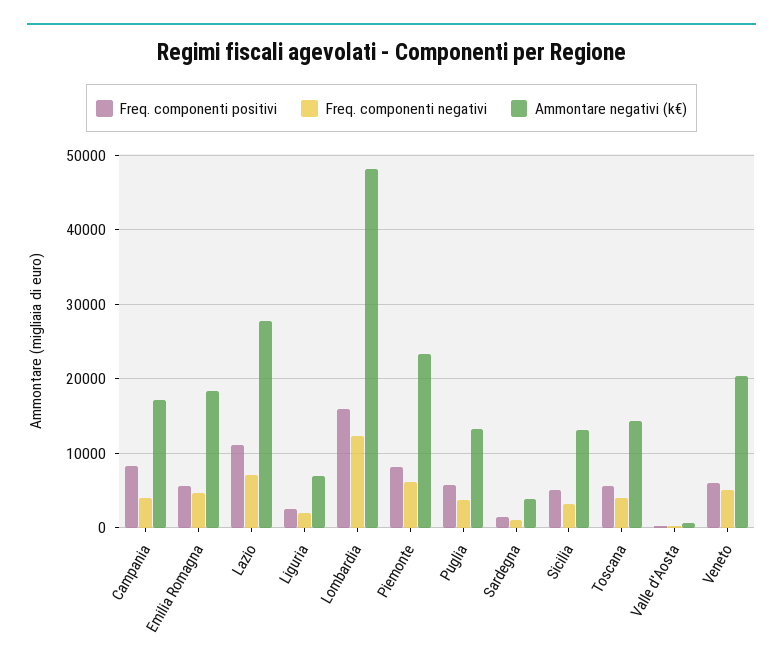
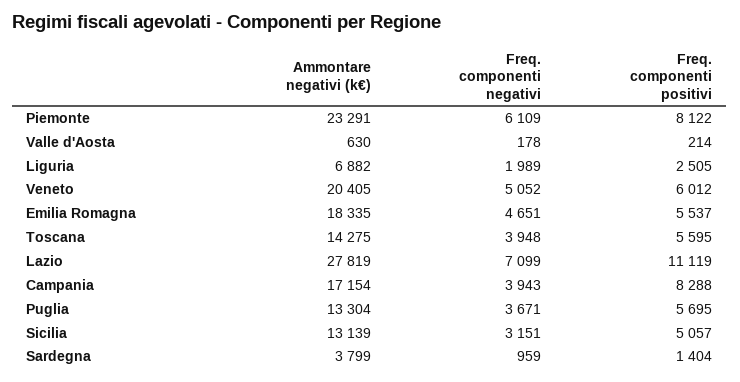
Freq. componenti positivi, Lombardia: 16000 -> none
Freq. componenti negativi, Lombardia: 12000 -> none
Ammontare negativi (k€), Lombardia: 48000 -> none

